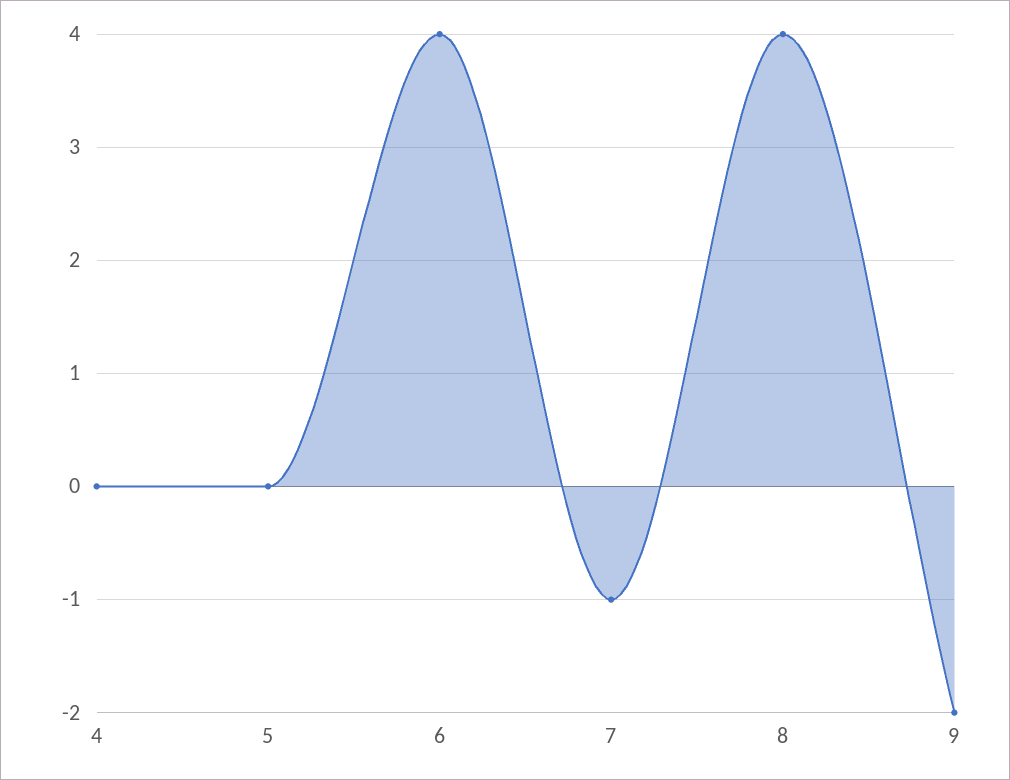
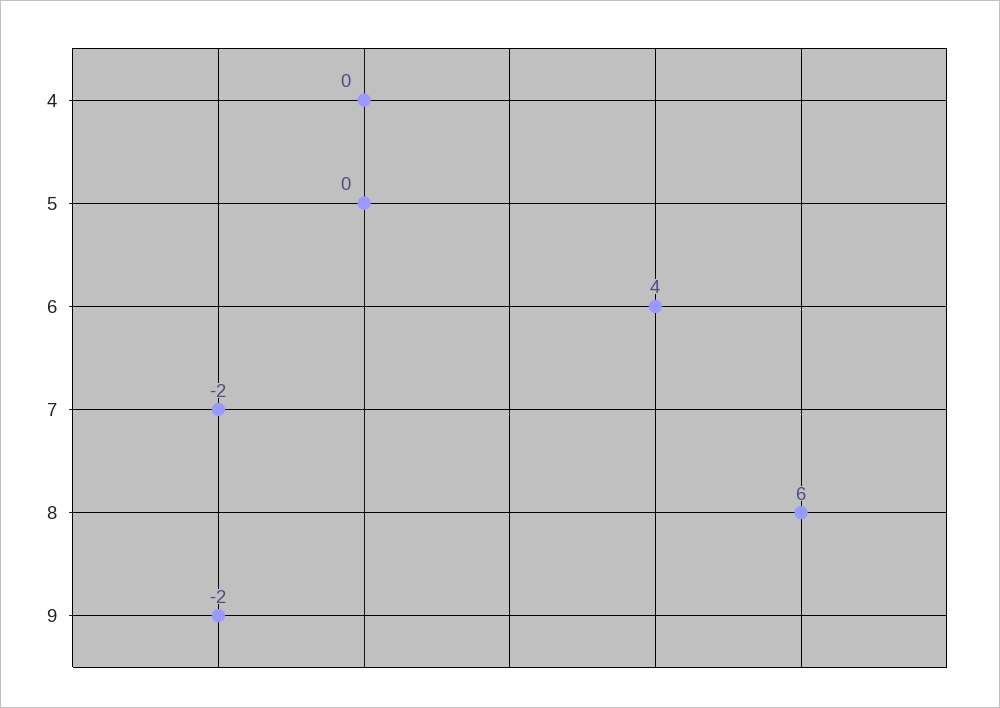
7: -1 -> -2
8: 4 -> 6

